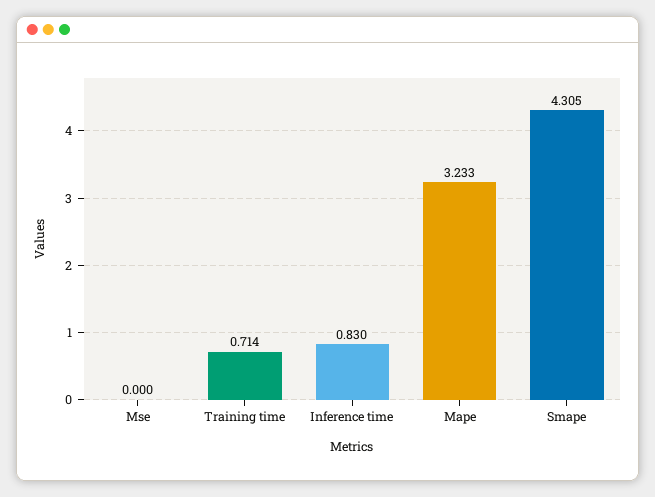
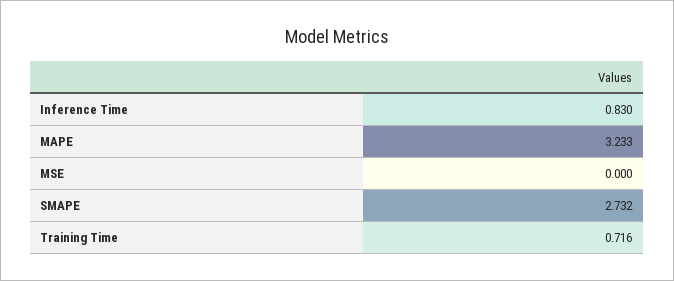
Training time: 0.714 -> 0.716
Smape: 4.305 -> 2.732

